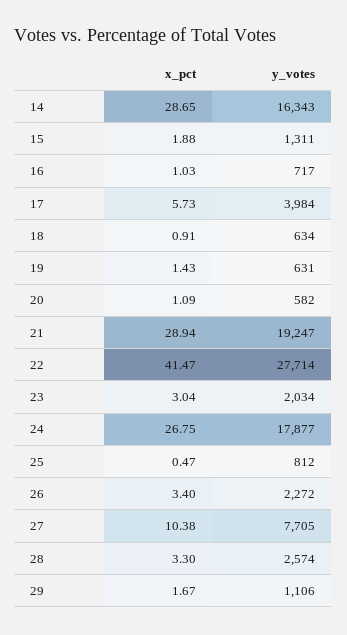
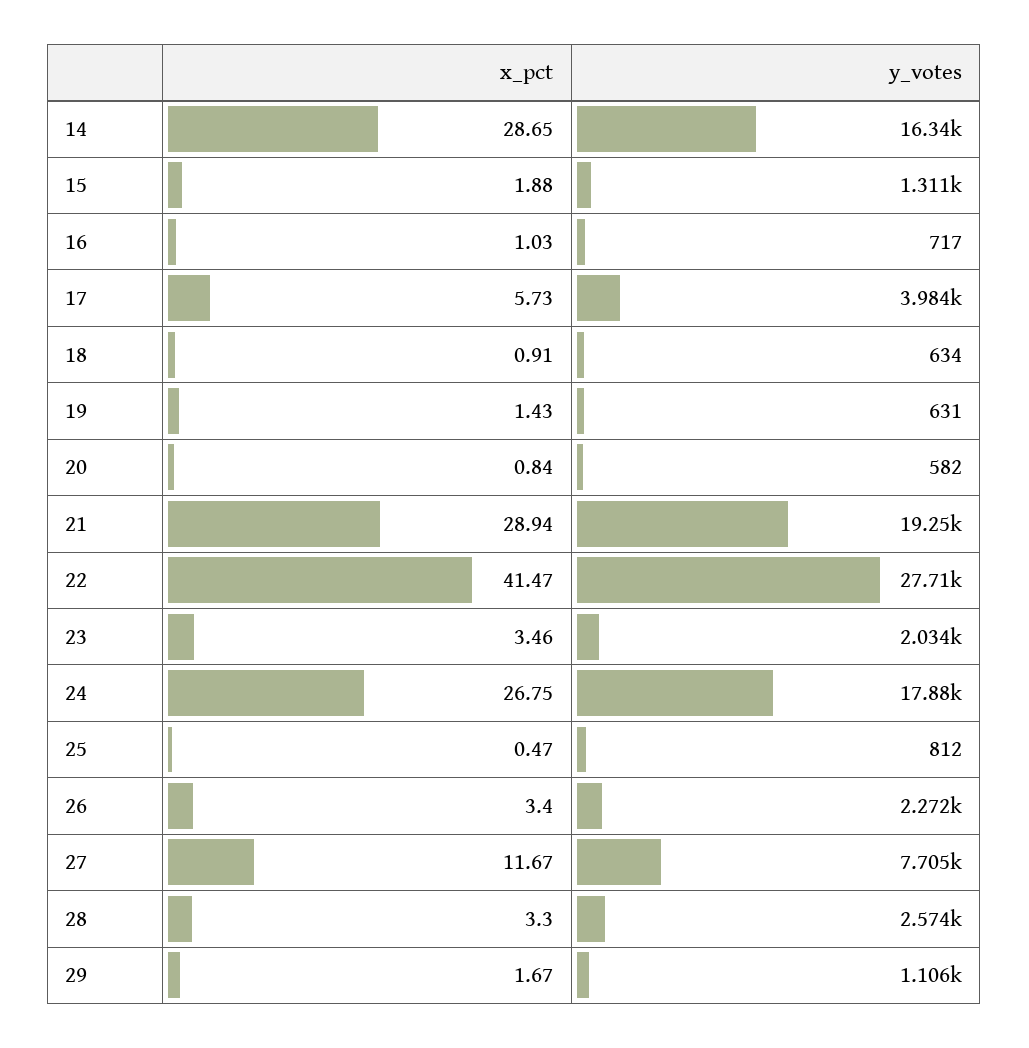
x_pct, 20: 1.09 -> 0.84
x_pct, 23: 3.04 -> 3.46
x_pct, 27: 10.38 -> 11.67

